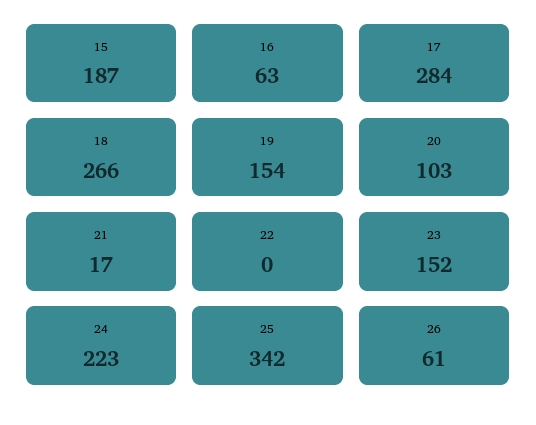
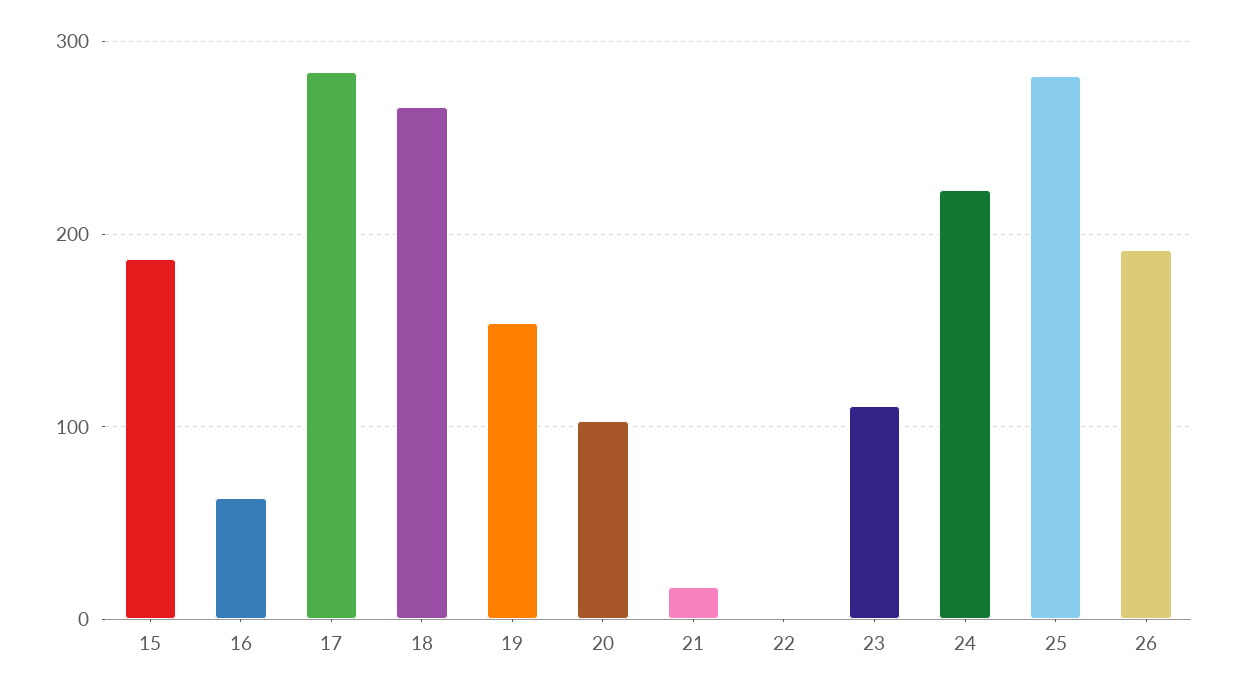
23: 152 -> 110
25: 342 -> 280
26: 61 -> 190

